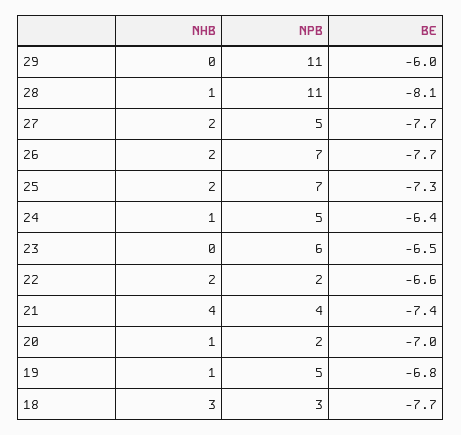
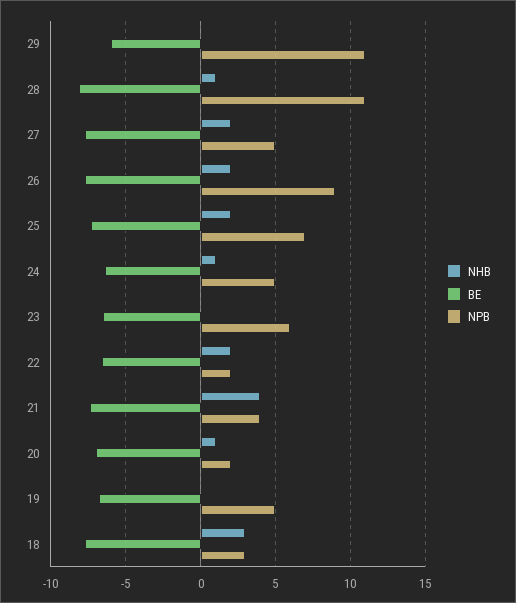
NPB, 26: 7 -> 9
NHB, 19: 1 -> 0

